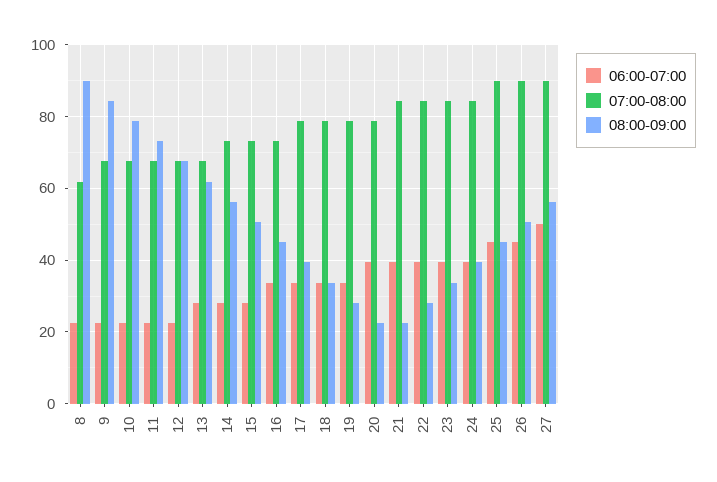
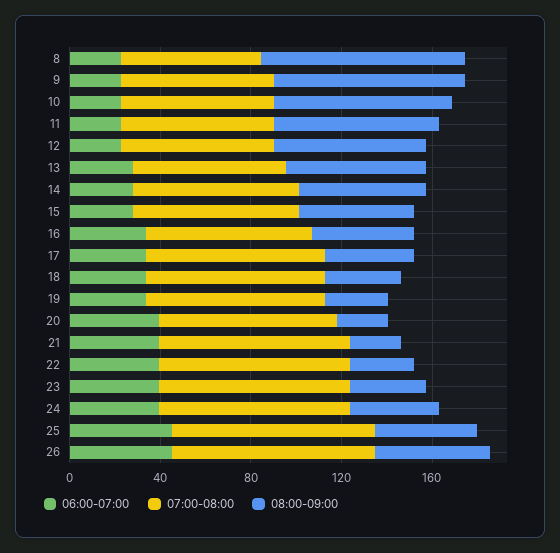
06:00-07:00, 27: 50 -> none
07:00-08:00, 27: 90 -> none
08:00-09:00, 27: 56 -> none

